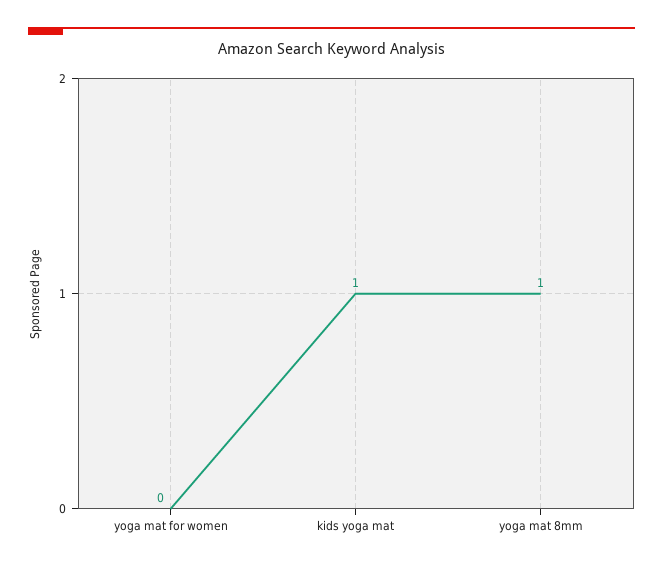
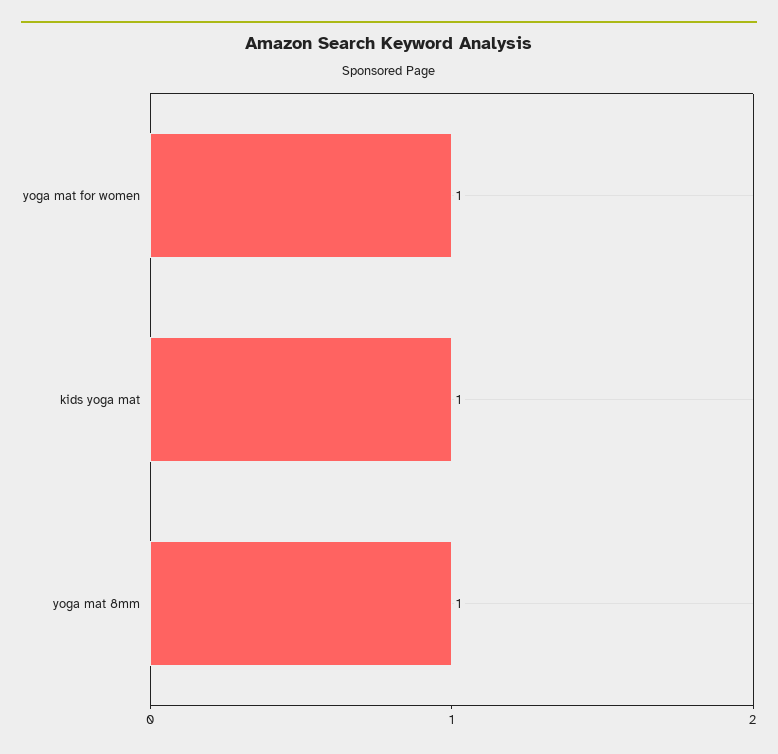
yoga mat for women: 0 -> 1

